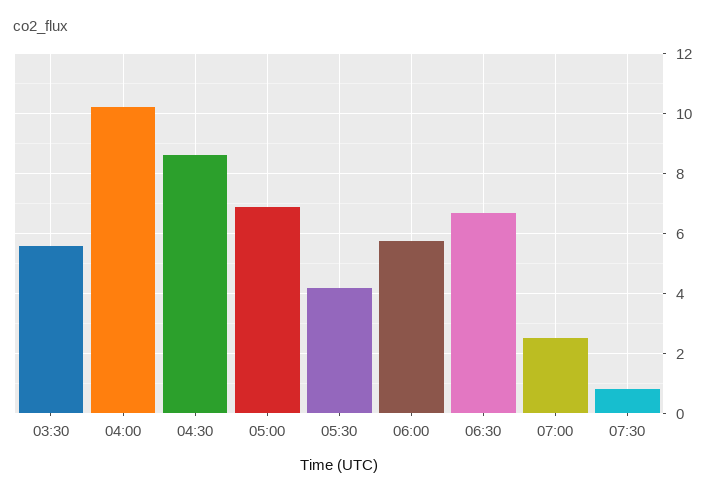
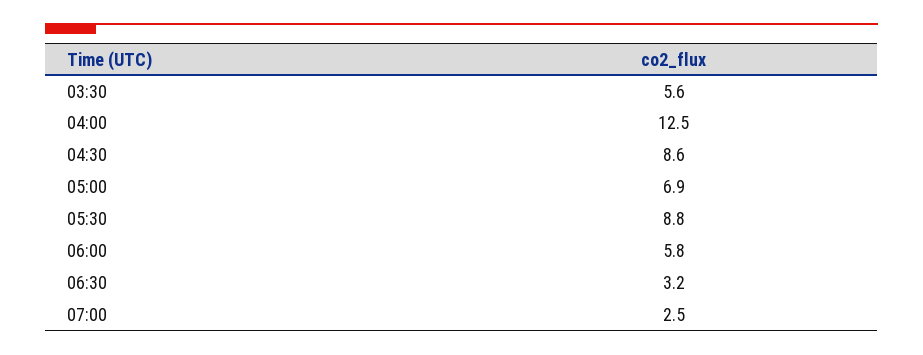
04:00: 10.25 -> 12.5
05:30: 4.25 -> 8.8
06:30: 6.75 -> 3.2
07:30: 0.75 -> none

